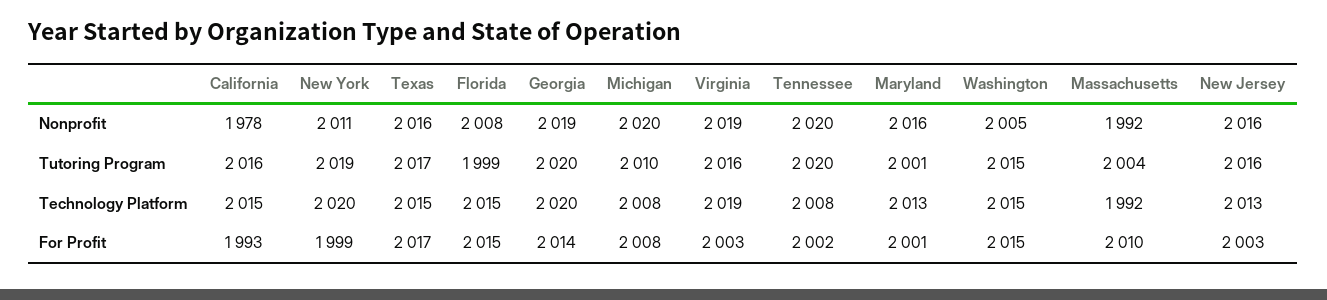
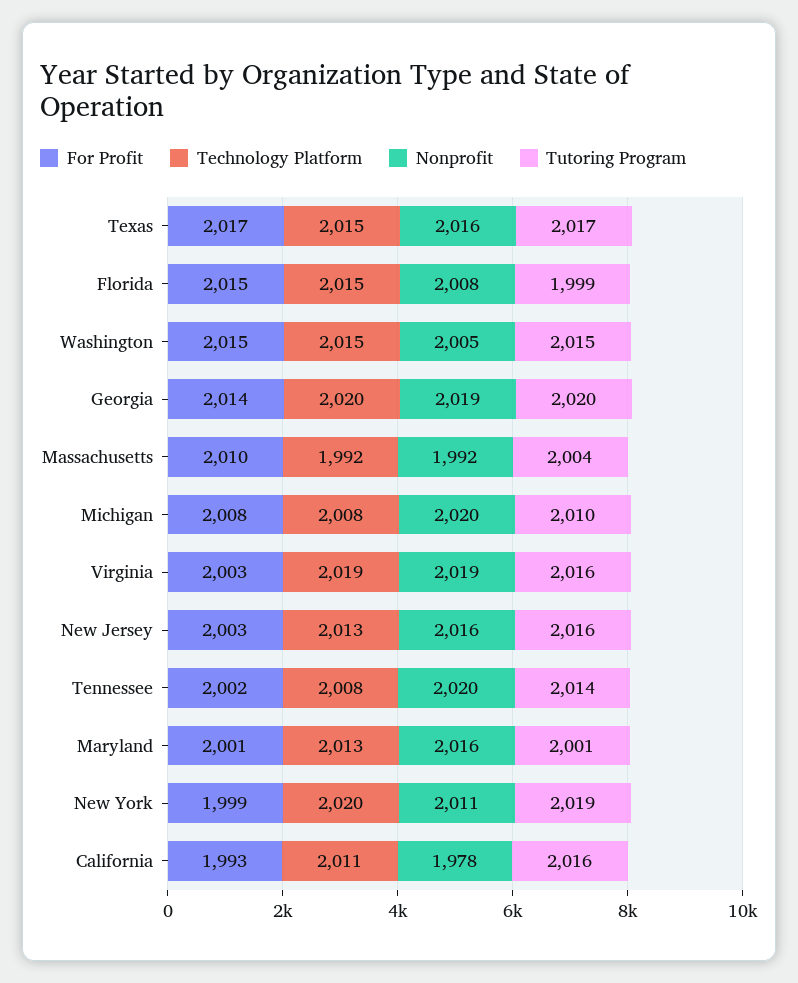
Tutoring Program, Tennessee: 2020 -> 2014
Technology Platform, California: 2015 -> 2011

